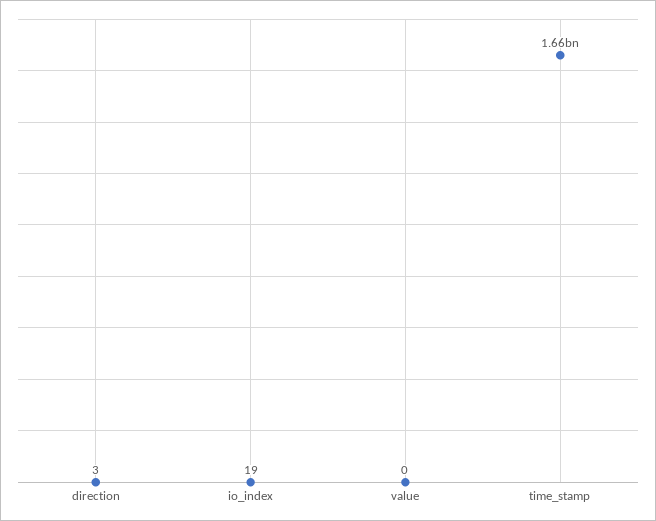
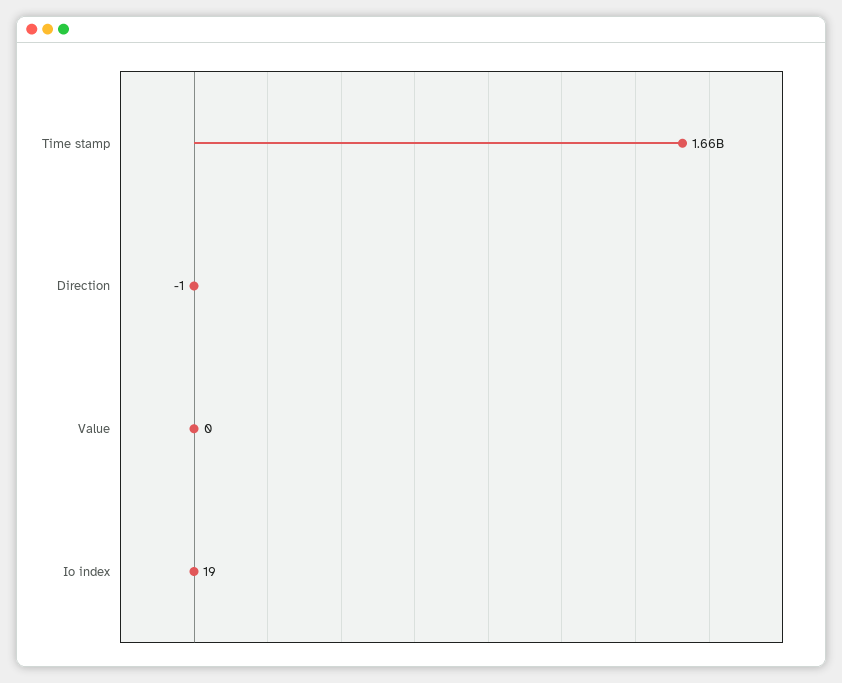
direction: 3 -> -1

